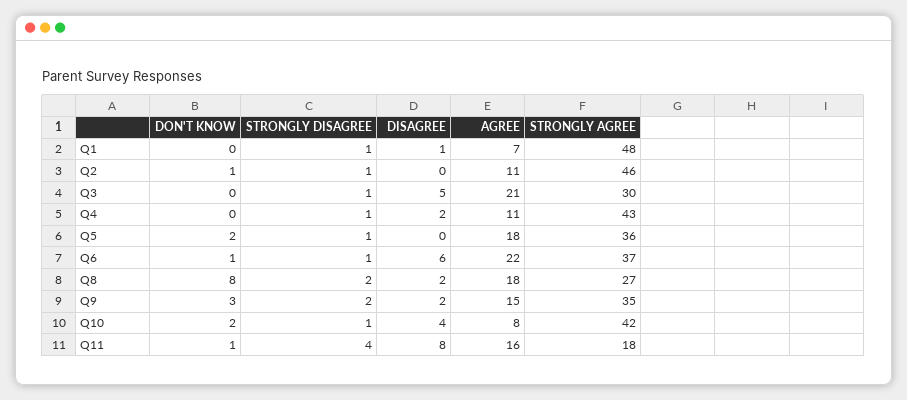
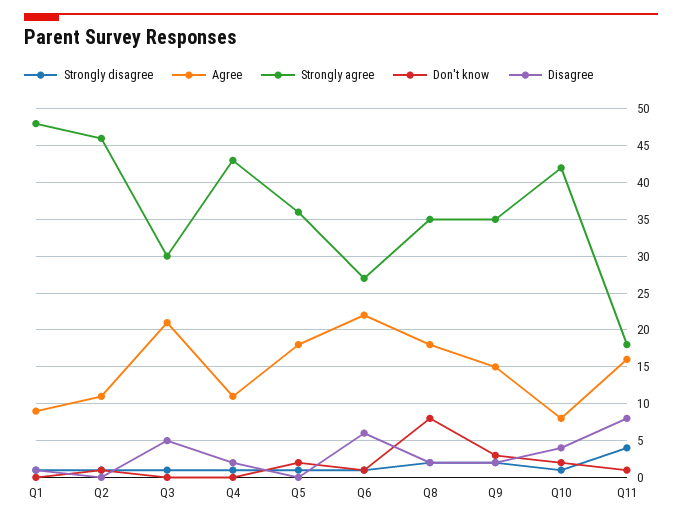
AGREE, Q1: 7 -> 9
STRONGLY AGREE, Q6: 37 -> 27
STRONGLY AGREE, Q8: 27 -> 35

